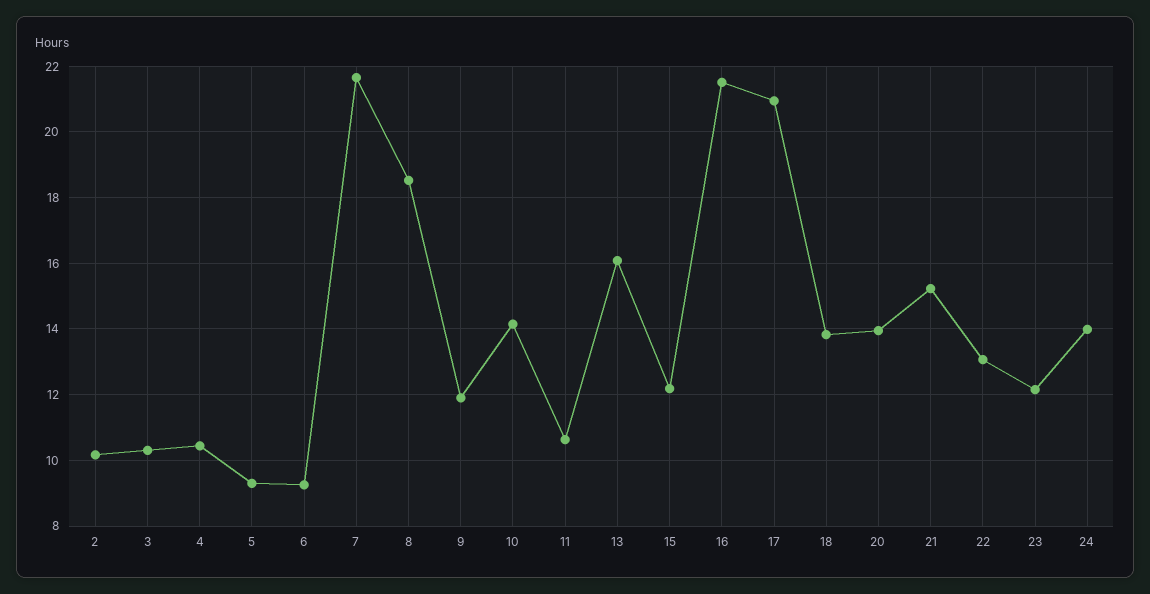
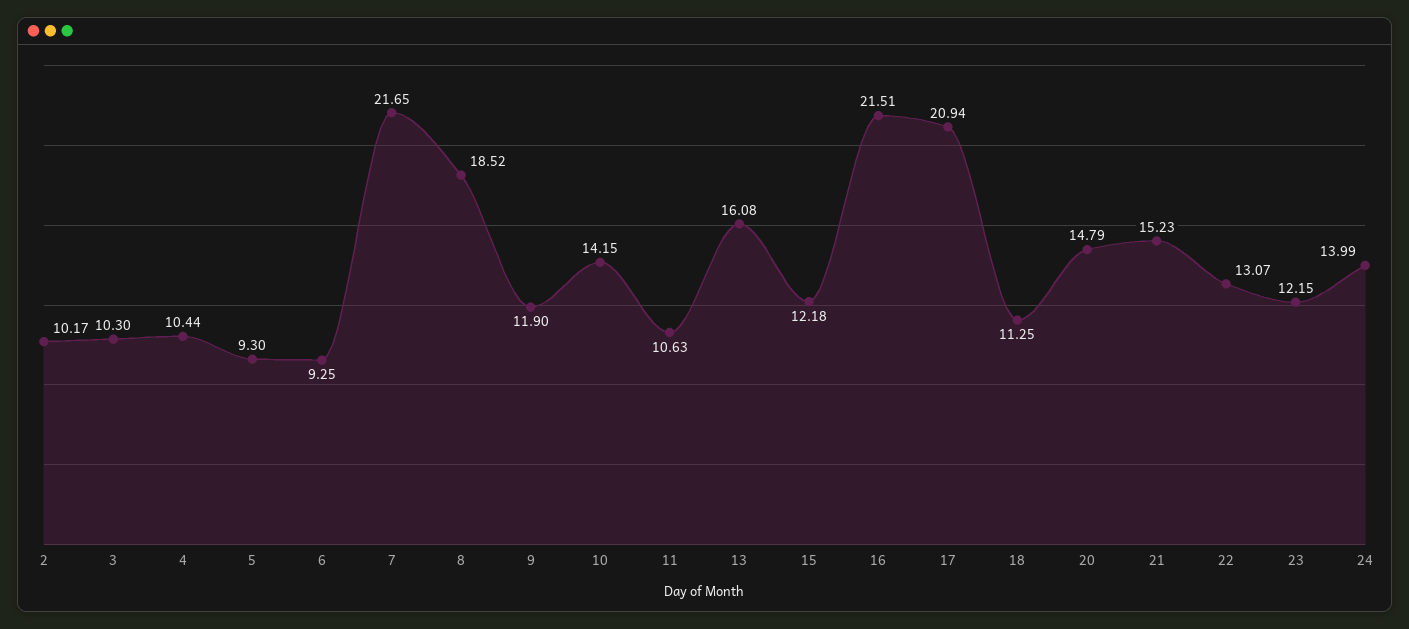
18: 13.8 -> 11.25
20: 14 -> 14.79

